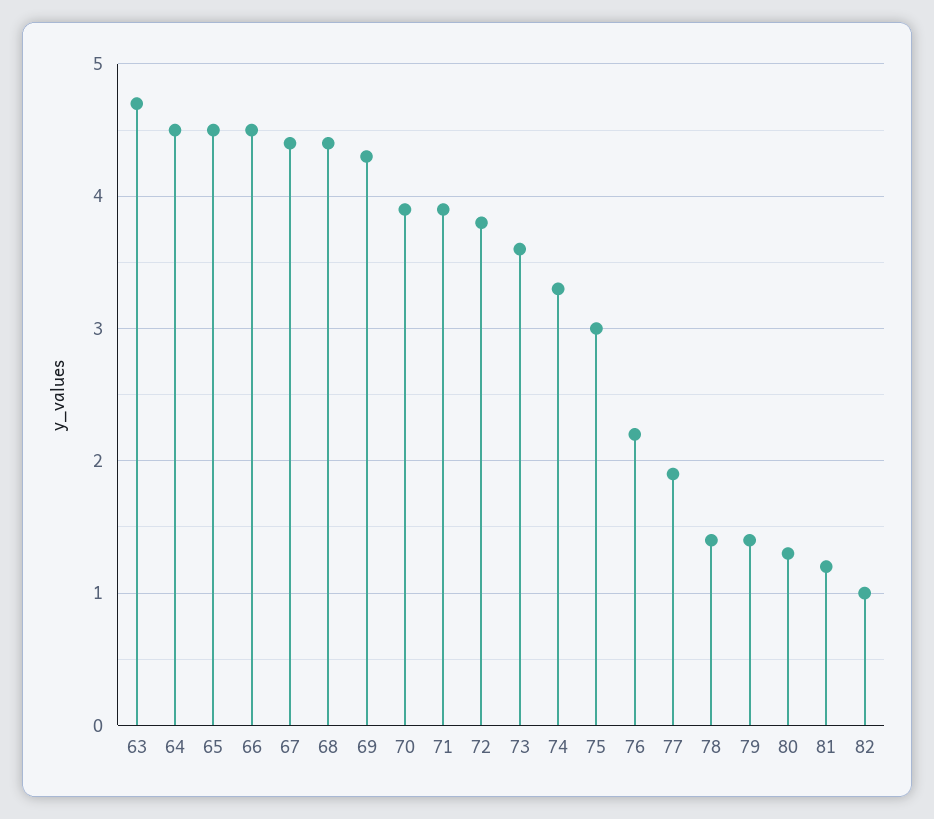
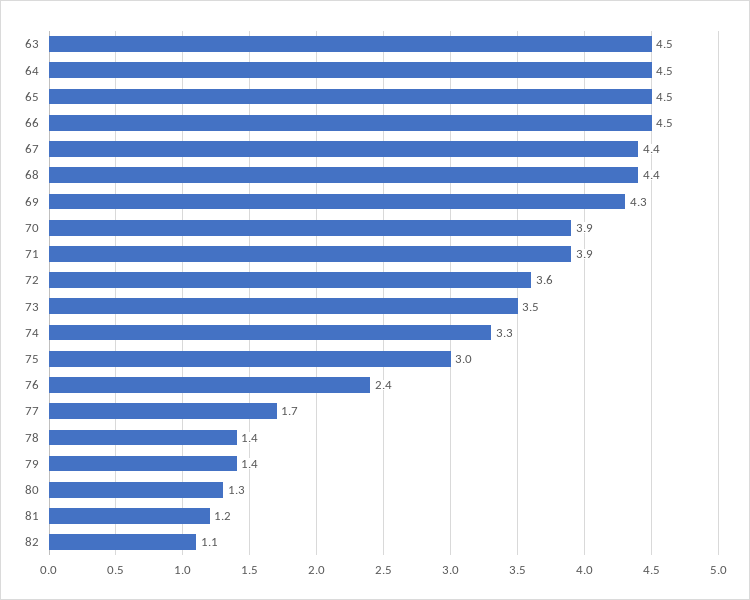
63: 4.7 -> 4.5
72: 3.8 -> 3.6
73: 3.6 -> 3.5
76: 2.2 -> 2.4
77: 1.9 -> 1.7
82: 1 -> 1.1

